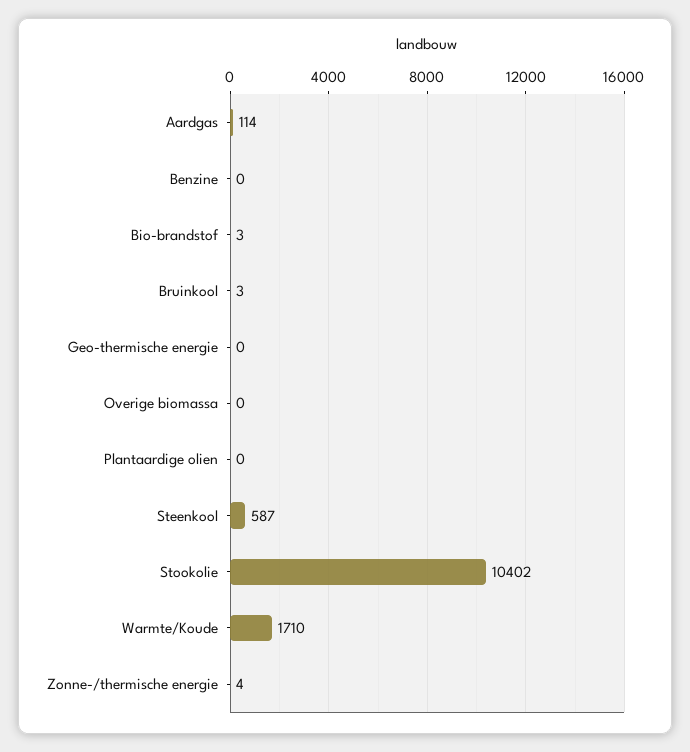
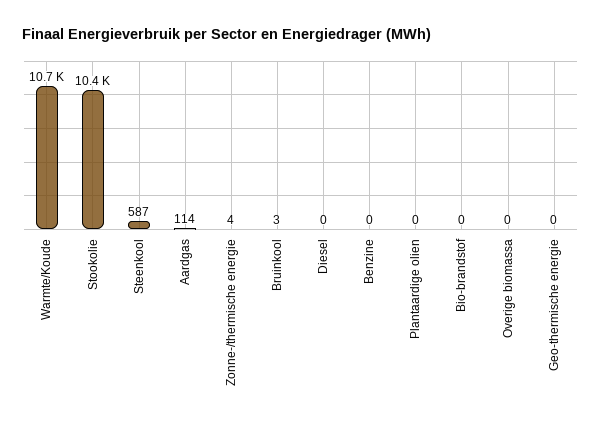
Bio-brandstof: 3 -> 0
Warmte/Koude: 1710 -> 10700
Diesel: none -> 0

